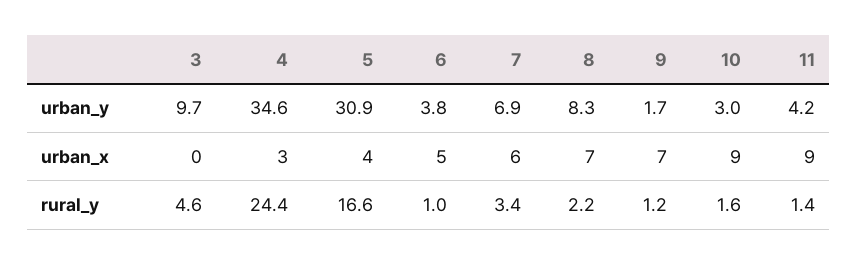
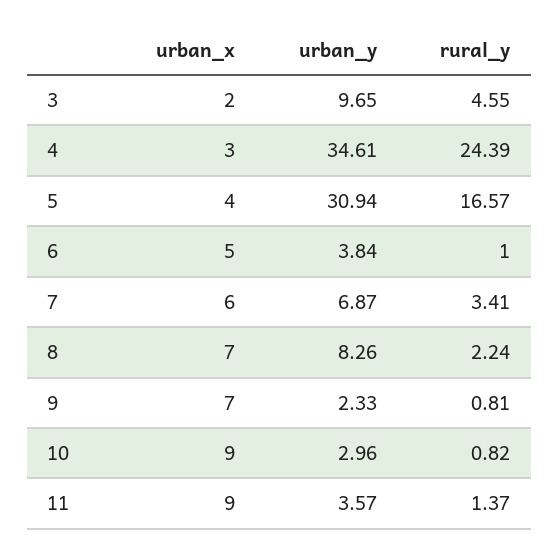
9, urban_y: 1.7 -> 2.33
11, urban_y: 4.2 -> 3.57
3, urban_x: 0 -> 2
9, rural_y: 1.2 -> 0.81
10, rural_y: 1.6 -> 0.82

